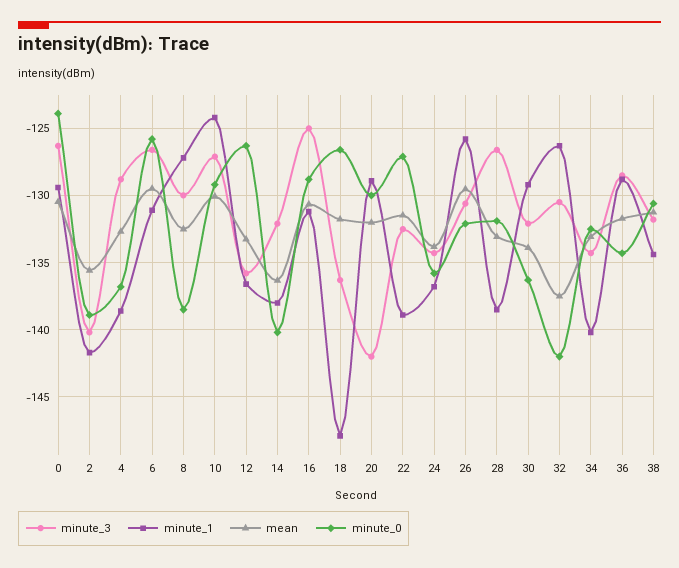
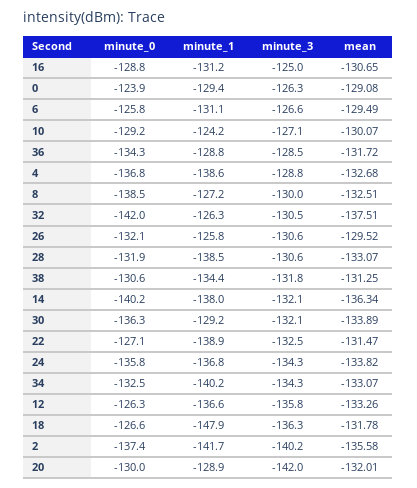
mean, 0: -130.5 -> -129.08
minute_0, 2: -139 -> -137.4
minute_3, 28: -126.5 -> -130.6

